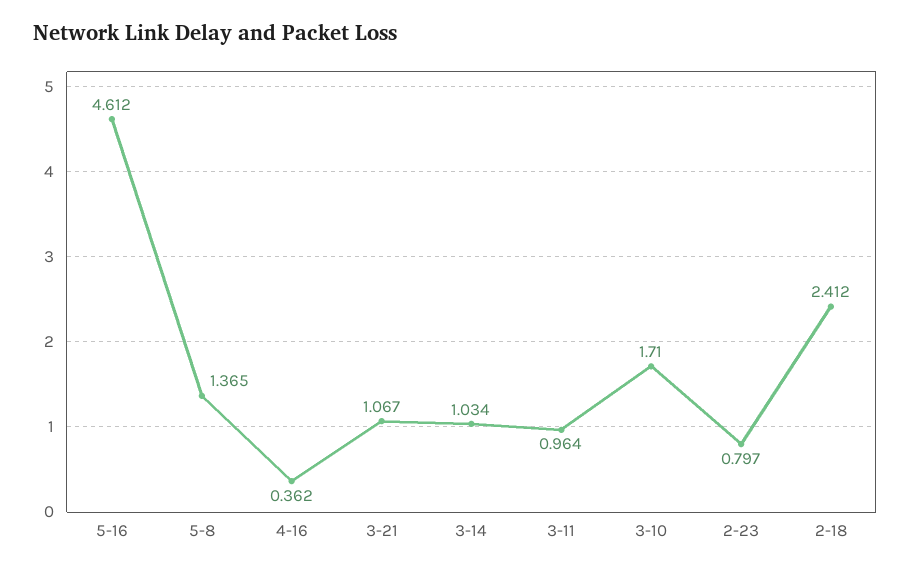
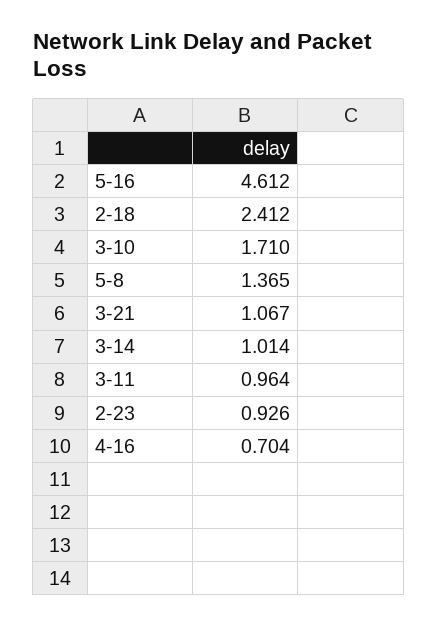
4-16: 0.362 -> 0.704
3-14: 1.034 -> 1.014
2-23: 0.797 -> 0.926

